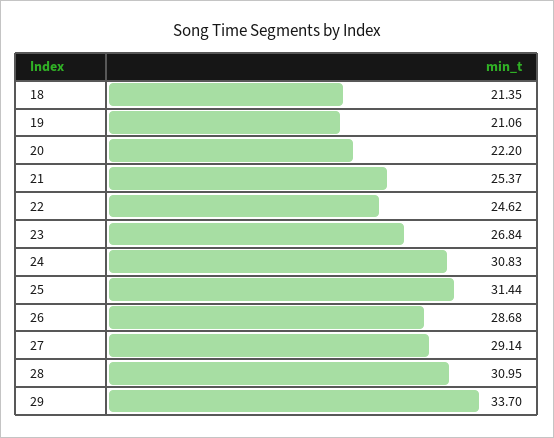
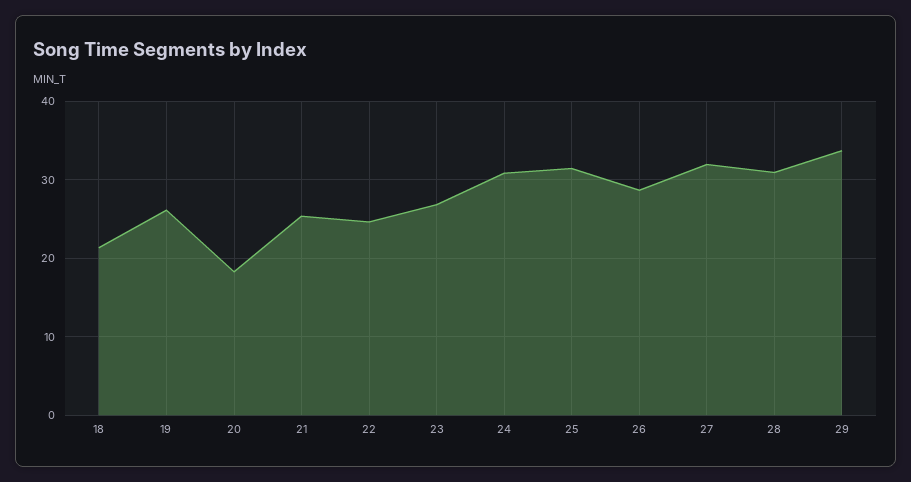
19: 21.06 -> 26
20: 22.2 -> 18
27: 29.14 -> 32

